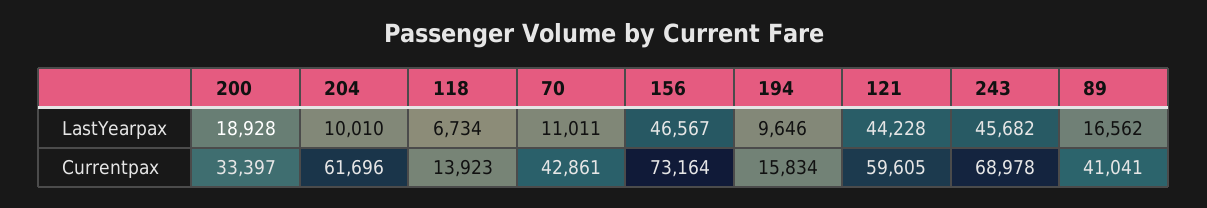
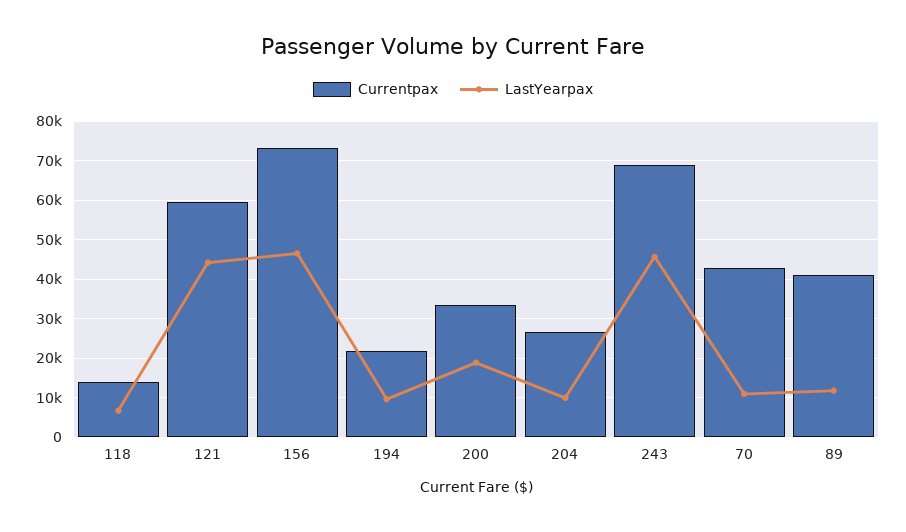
LastYearpax, 89: 16562 -> 12000
Currentpax, 204: 61696 -> 26000
Currentpax, 194: 15834 -> 22000

